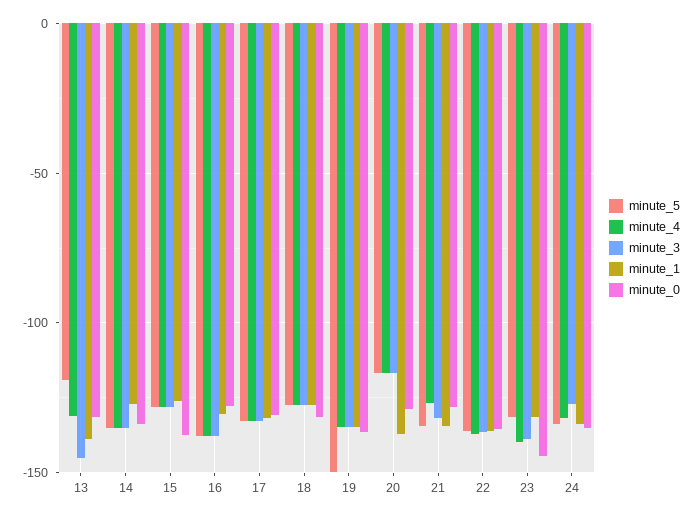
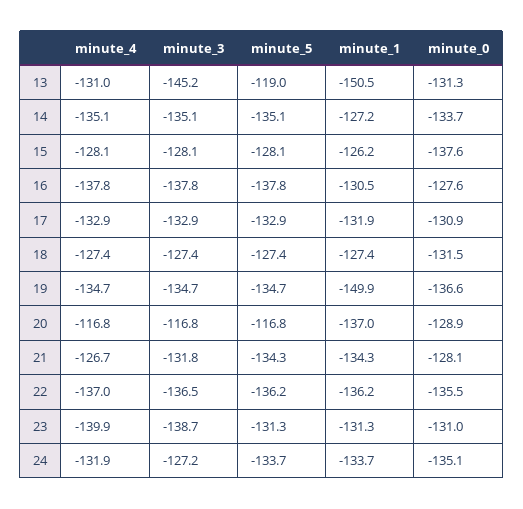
minute_1, 13: -140 -> -150.5
minute_5, 19: -150 -> -134.7
minute_1, 19: -135 -> -149.9
minute_0, 23: -145 -> -131

